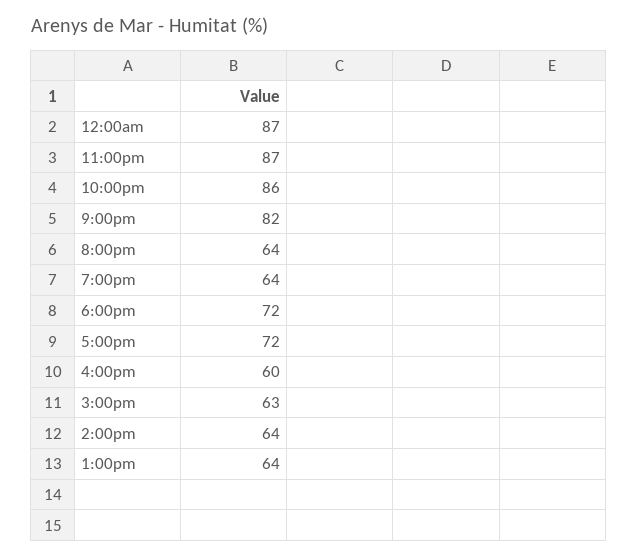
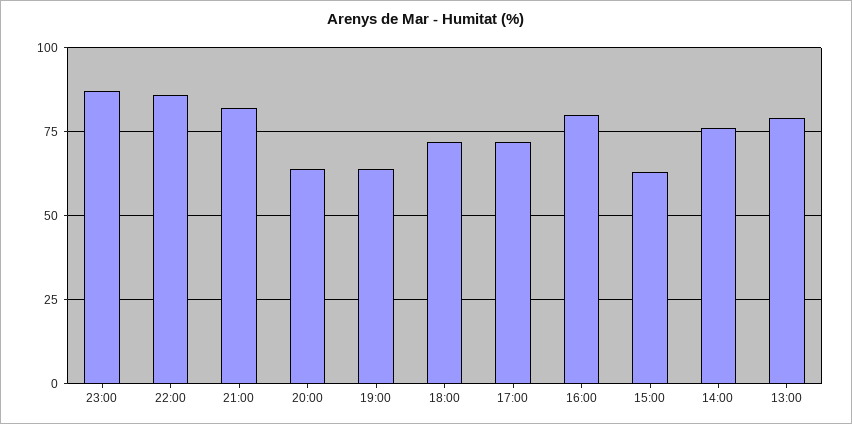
12:00am: 87 -> none
4:00pm: 60 -> 80
2:00pm: 64 -> 75
1:00pm: 64 -> 80

